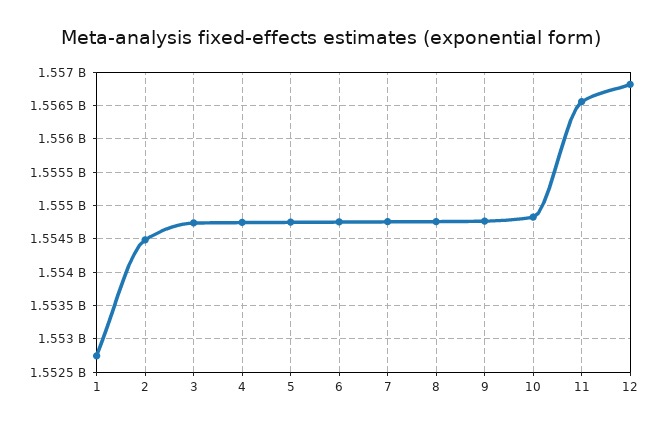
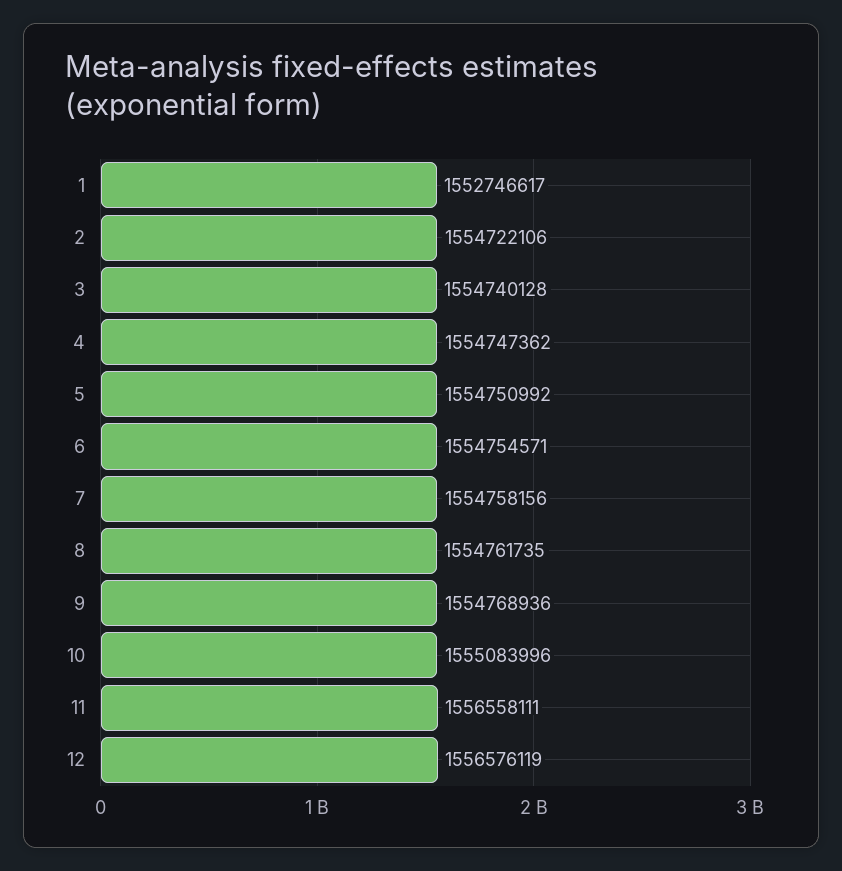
2: 1554500000 -> 1554722106
10: 1554800000 -> 1555083996
12: 1556800000 -> 1556576119

